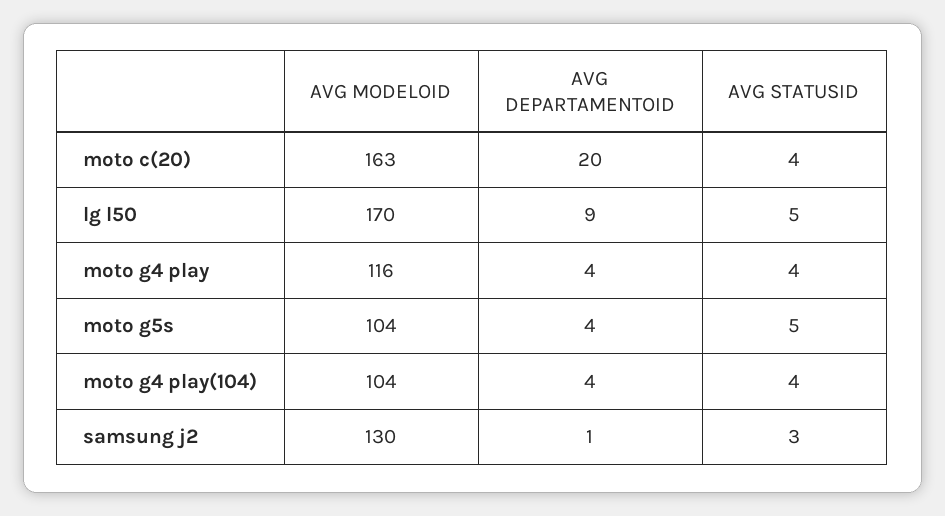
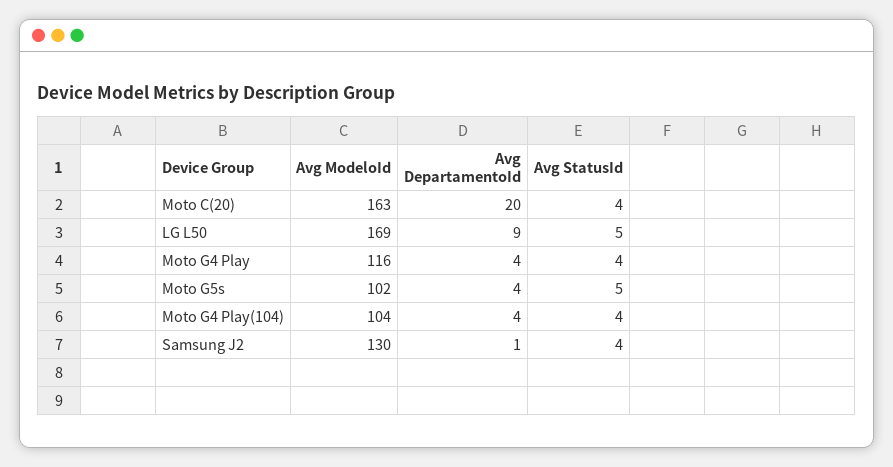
AVG MODELOID, lg l50: 170 -> 169
AVG MODELOID, moto g5s: 104 -> 102
AVG STATUSID, samsung j2: 3 -> 4

